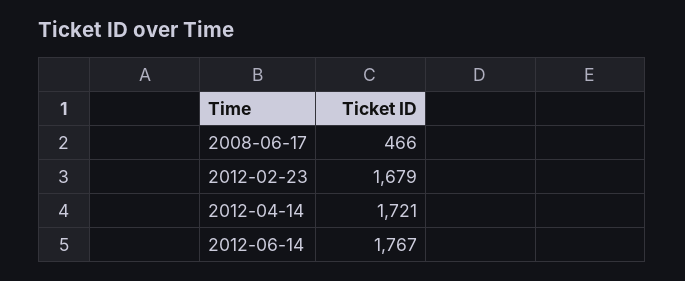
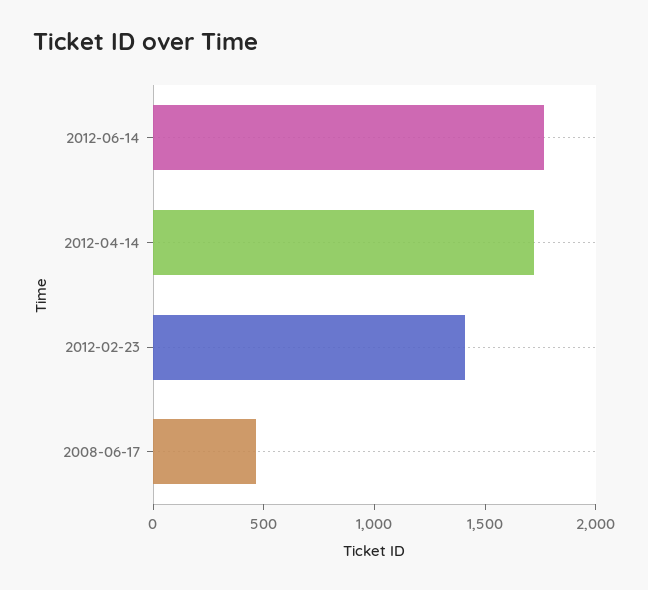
2012-02-23: 1679 -> 1400

